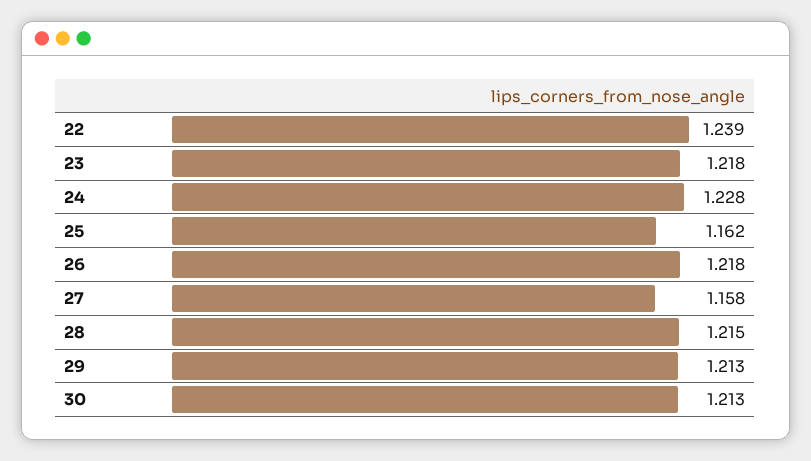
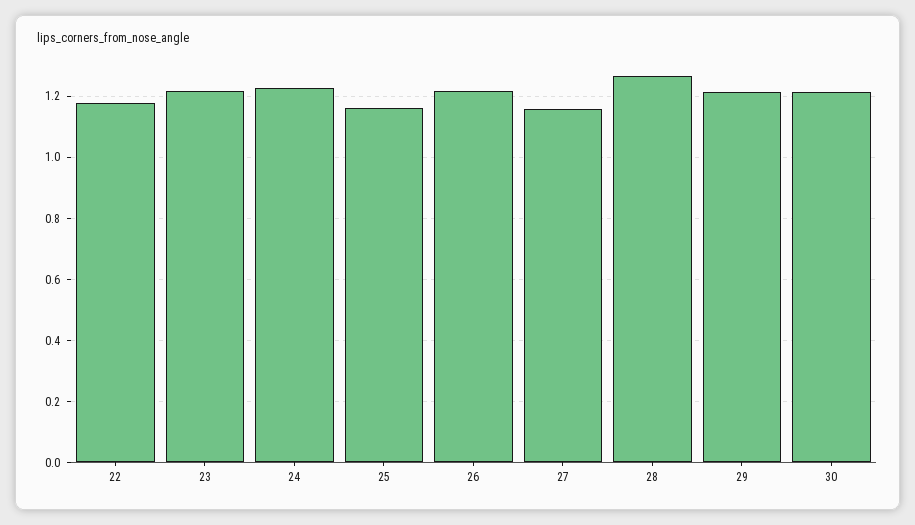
22: 1.239 -> 1.18
28: 1.215 -> 1.26

